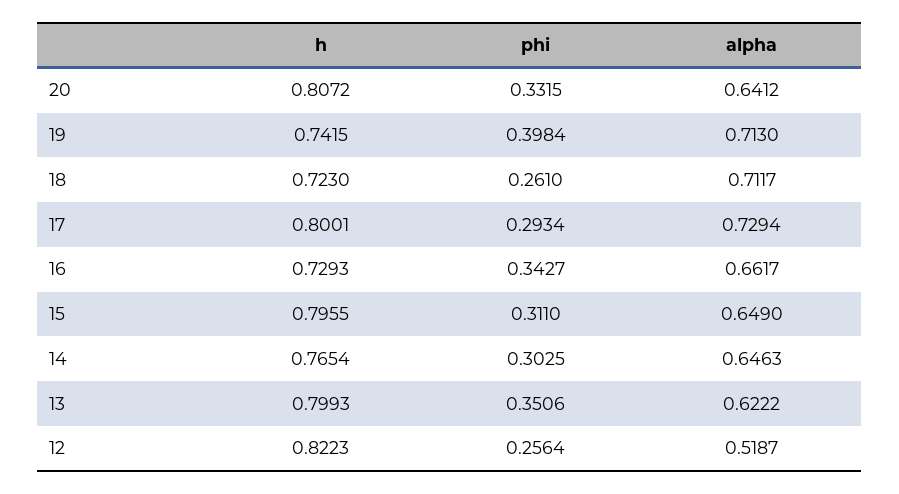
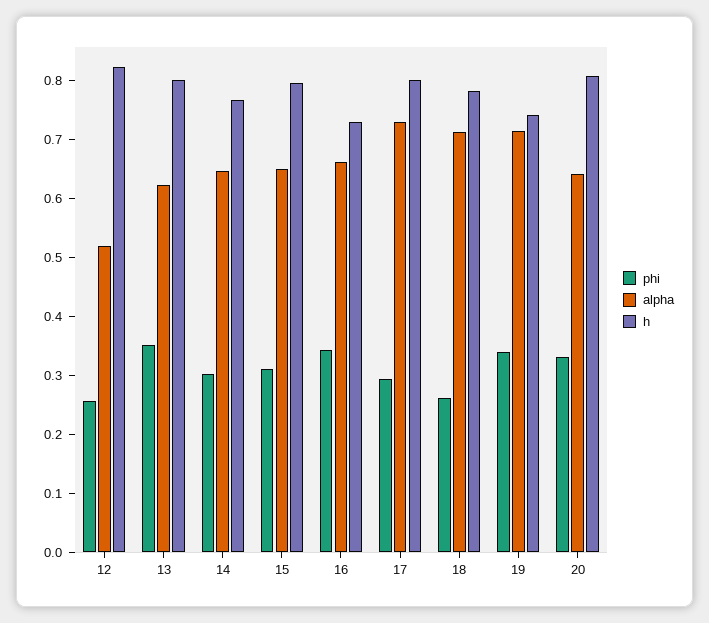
phi, 19: 0.3984 -> 0.34
h, 18: 0.723 -> 0.78

